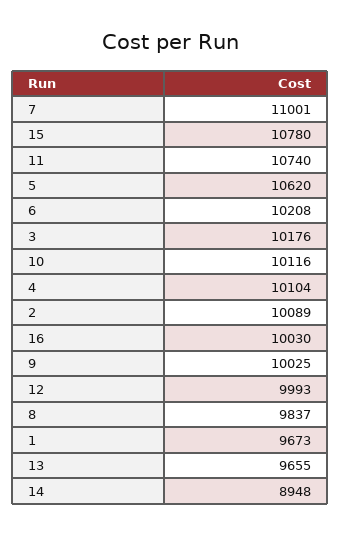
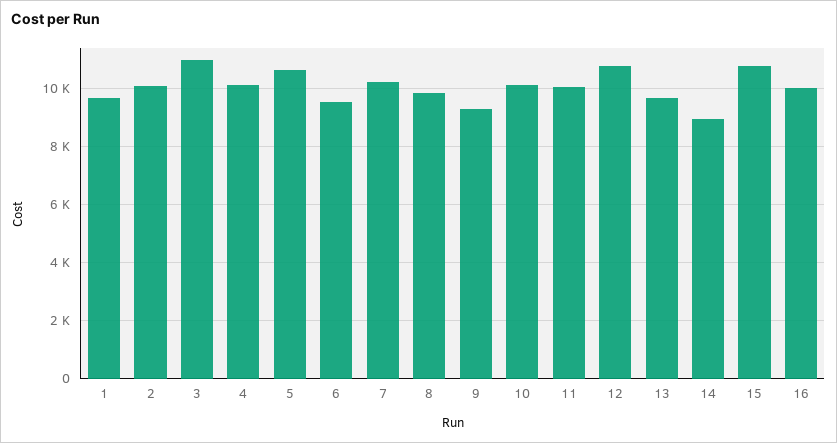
7: 11001 -> 10250
11: 10740 -> 10000
6: 10208 -> 9500
3: 10176 -> 11000
9: 10025 -> 9250
12: 9993 -> 10750

